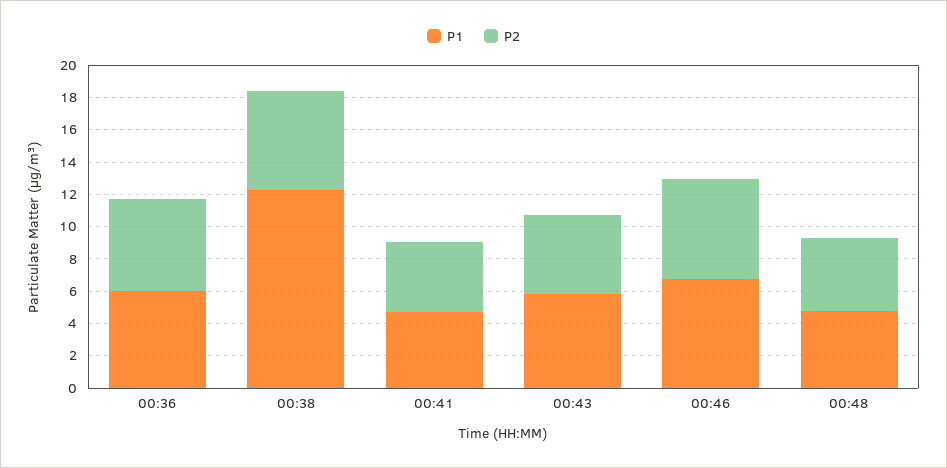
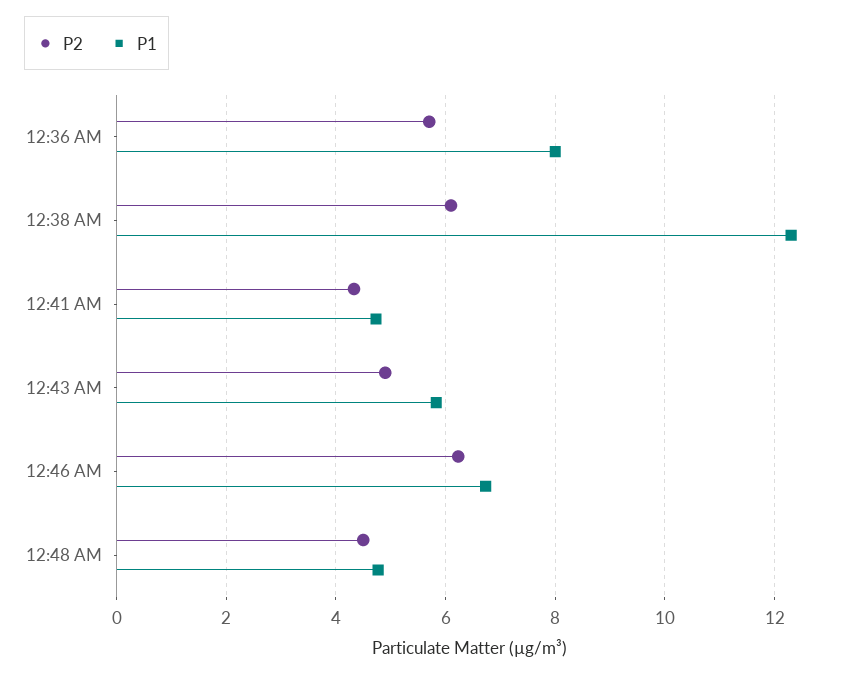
P1, 00:36: 6 -> 8

